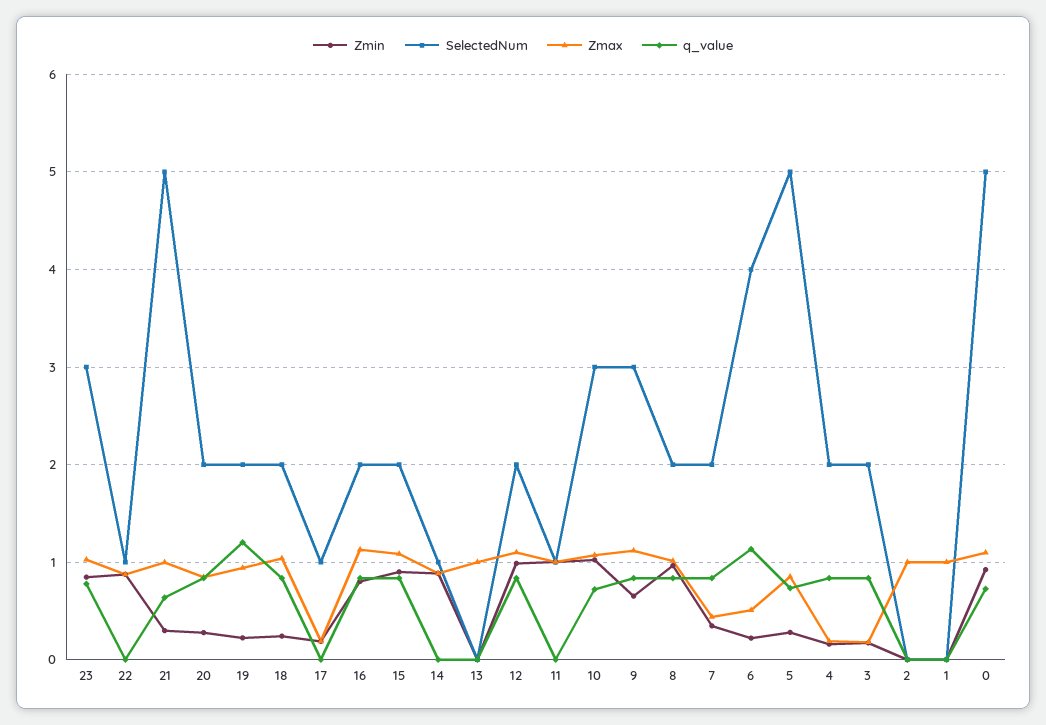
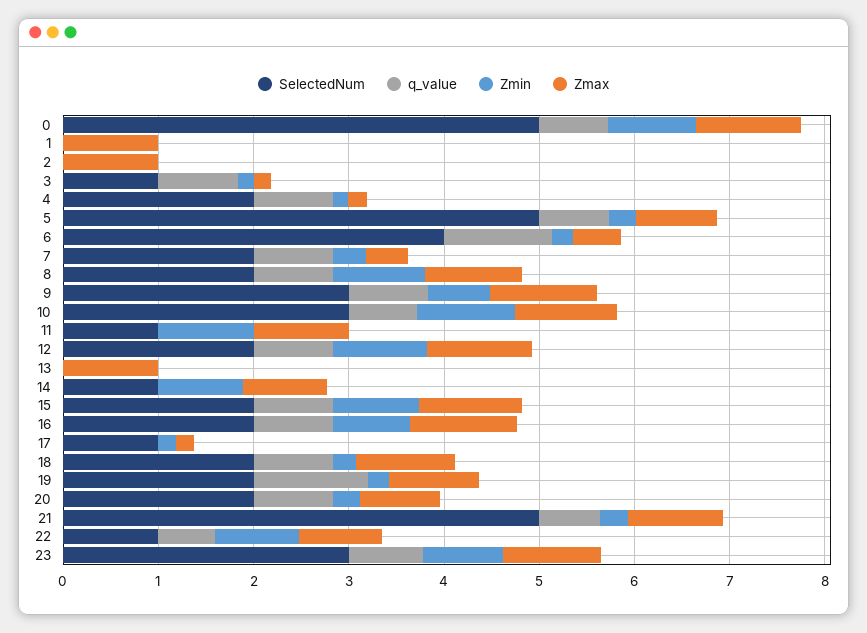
q_value, 22: 0 -> 0.6
SelectedNum, 3: 2 -> 1

